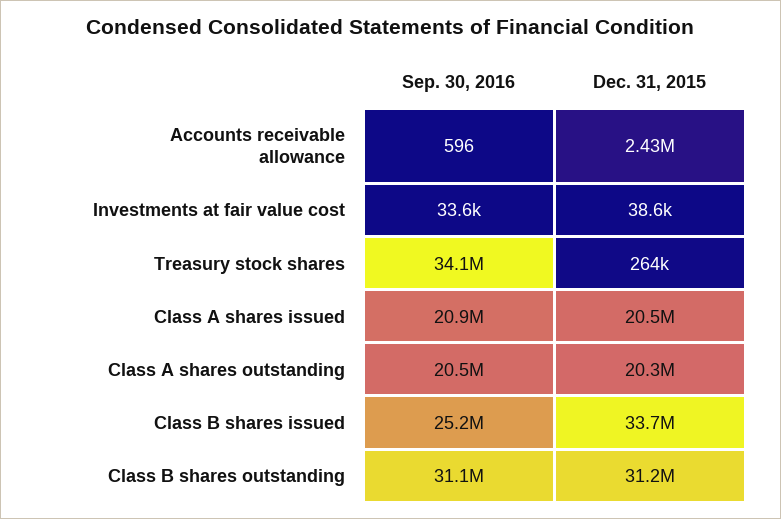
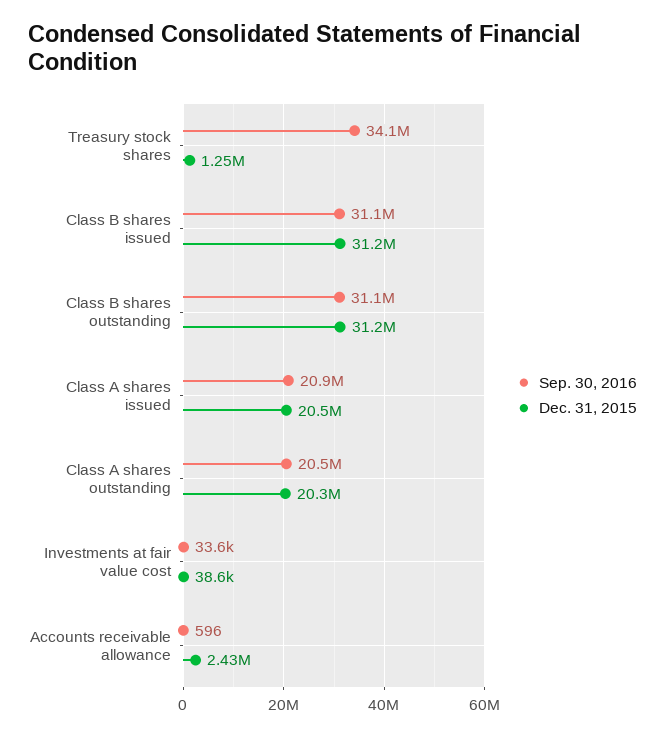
Dec. 31, 2015, Treasury stock shares: 264000 -> 1250000
Sep. 30, 2016, Class B shares issued: 25200000 -> 31100000
Dec. 31, 2015, Class B shares issued: 33700000 -> 31200000

